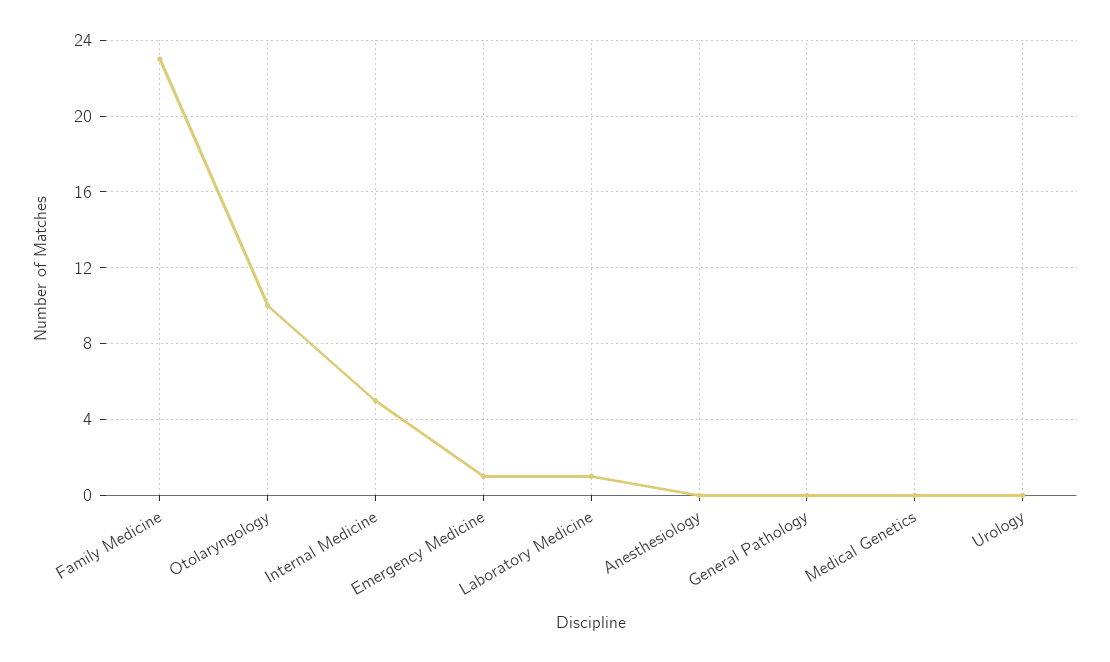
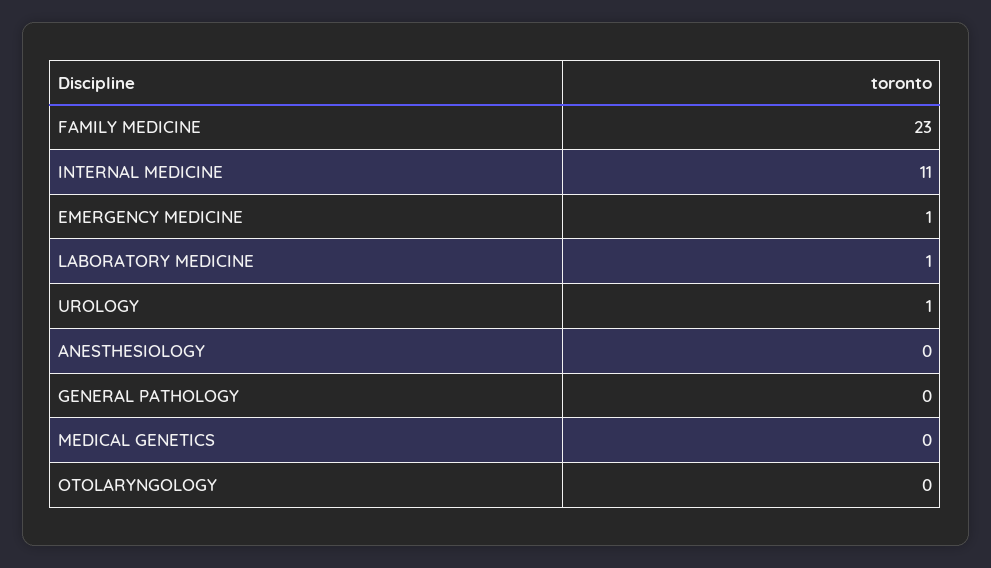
Otolaryngology: 10 -> 0
Internal Medicine: 5 -> 11
Urology: 0 -> 1

